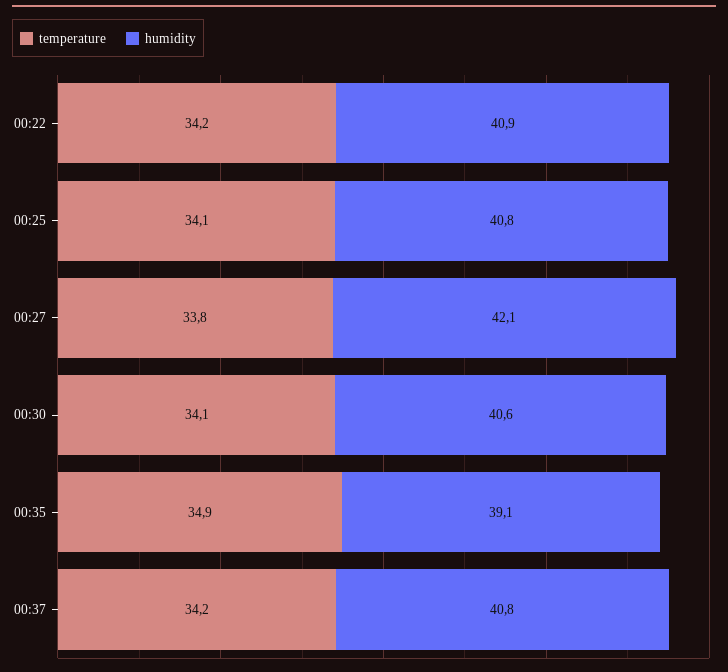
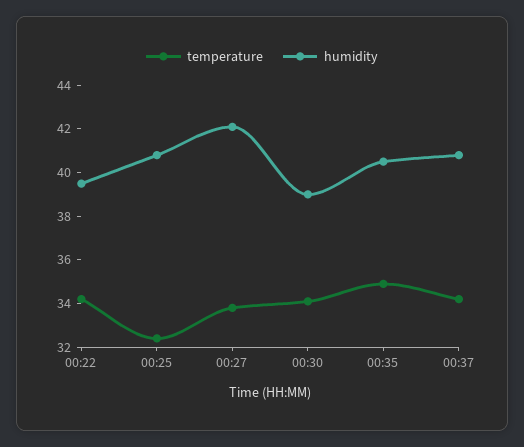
humidity, 00:22: 40.9 -> 39.5
temperature, 00:25: 34.1 -> 32.5
humidity, 00:30: 40.6 -> 39
humidity, 00:35: 39.1 -> 40.5

